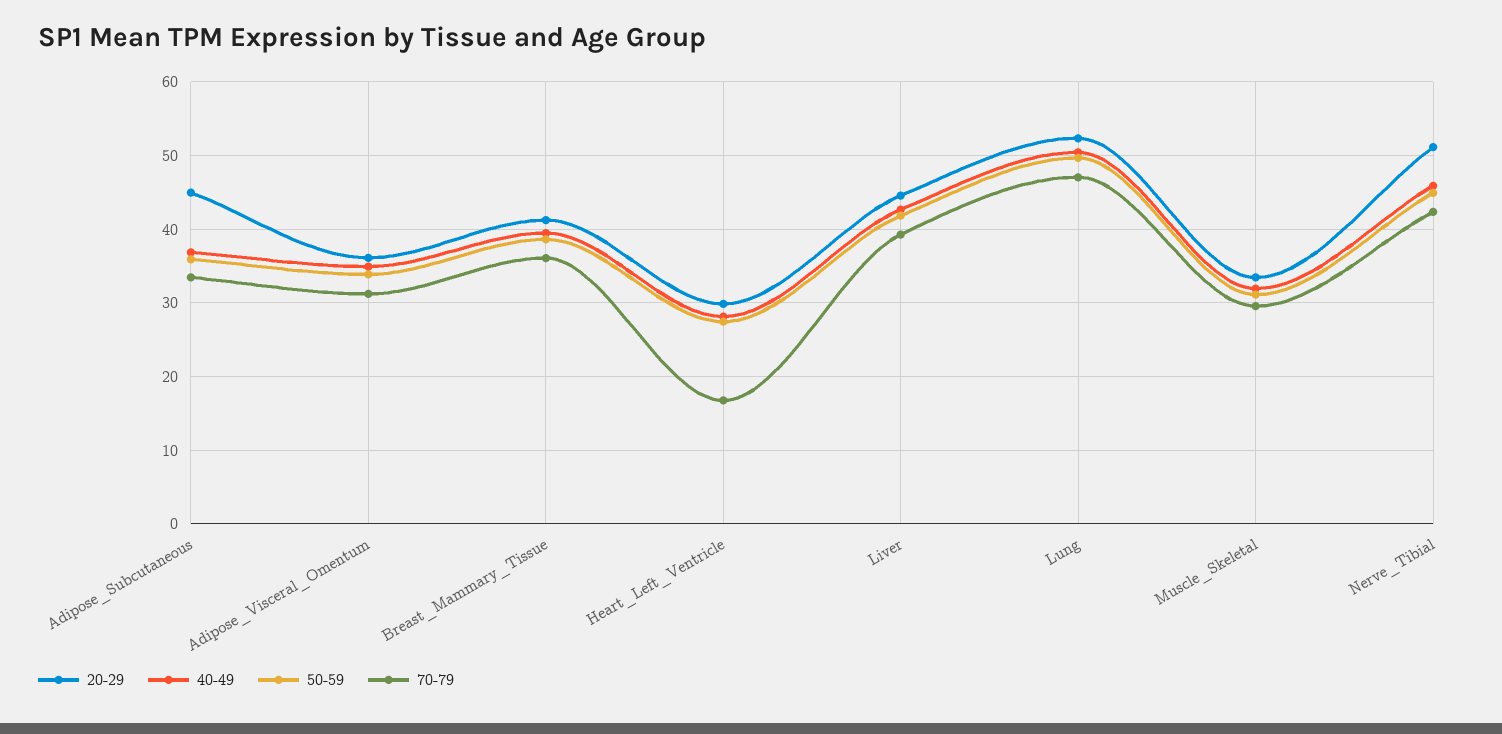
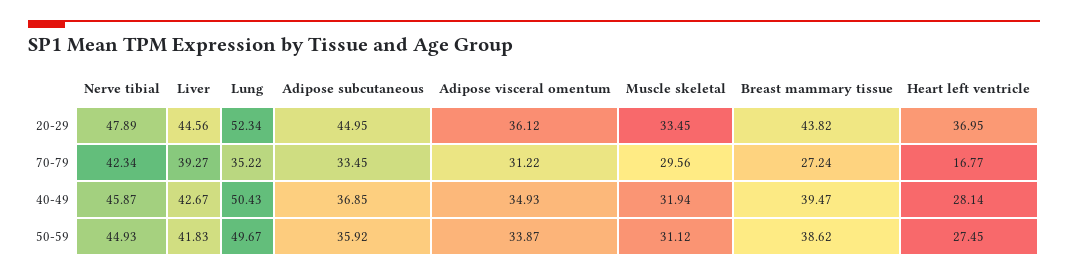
20-29, Breast_Mammary_Tissue: 41 -> 43.82
70-79, Breast_Mammary_Tissue: 36 -> 27.24
20-29, Heart_Left_Ventricle: 30 -> 36.95
70-79, Lung: 47 -> 35.22
20-29, Nerve_Tibial: 51 -> 47.89

